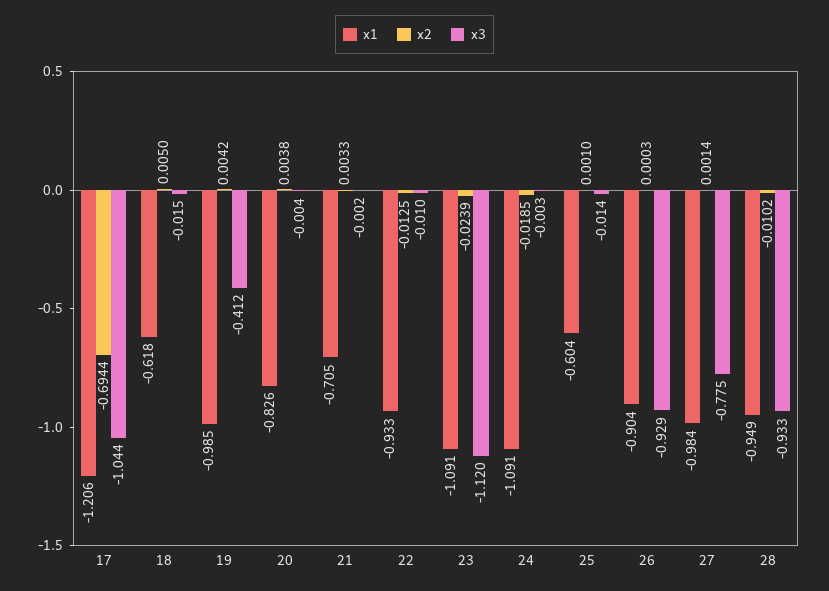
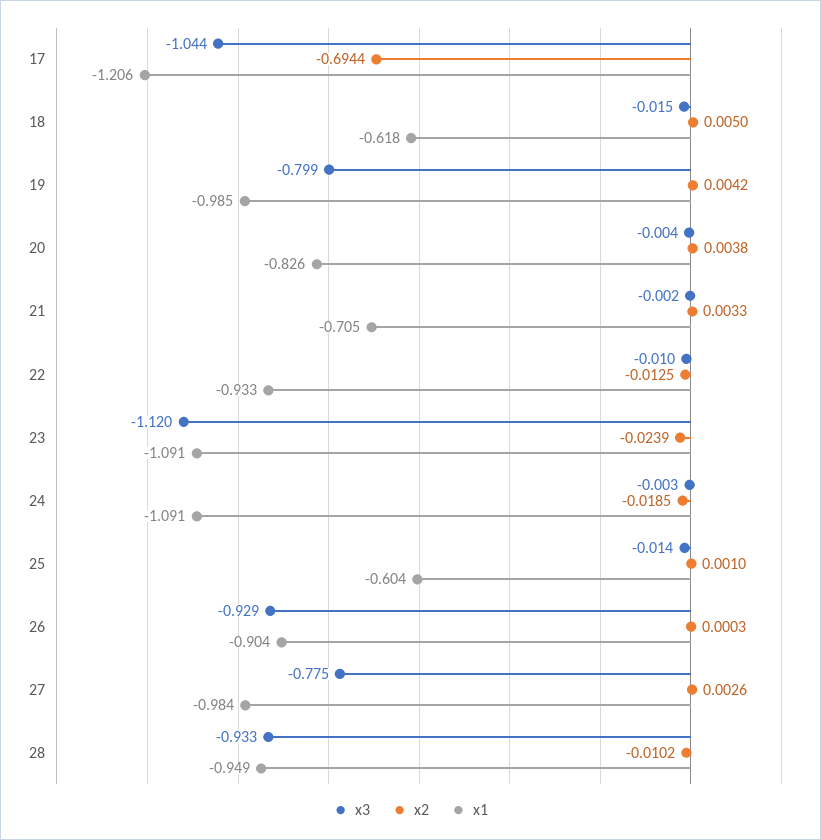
x3, 19: -0.412 -> -0.799
x2, 27: 0.0014 -> 0.0026

